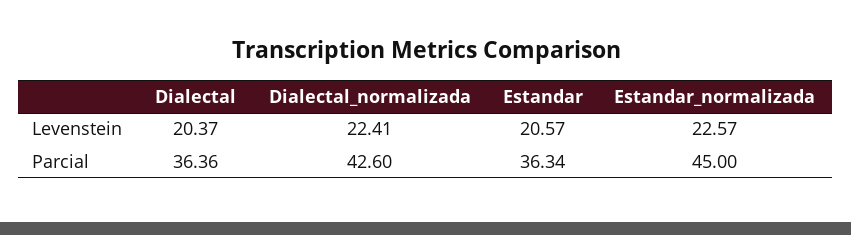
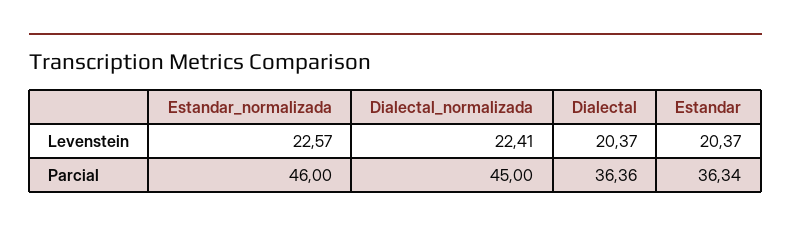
Estandar, Levenstein: 20.57 -> 20.37
Dialectal_normalizada, Parcial: 42.6 -> 45
Estandar_normalizada, Parcial: 45 -> 46

